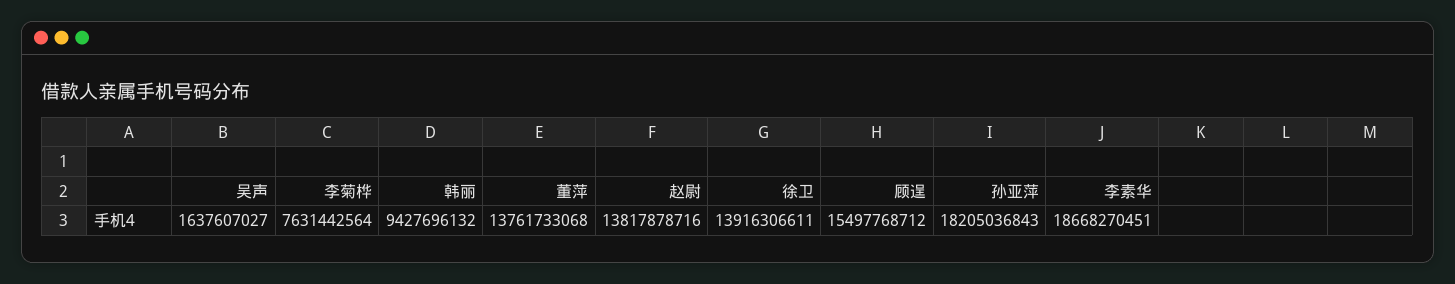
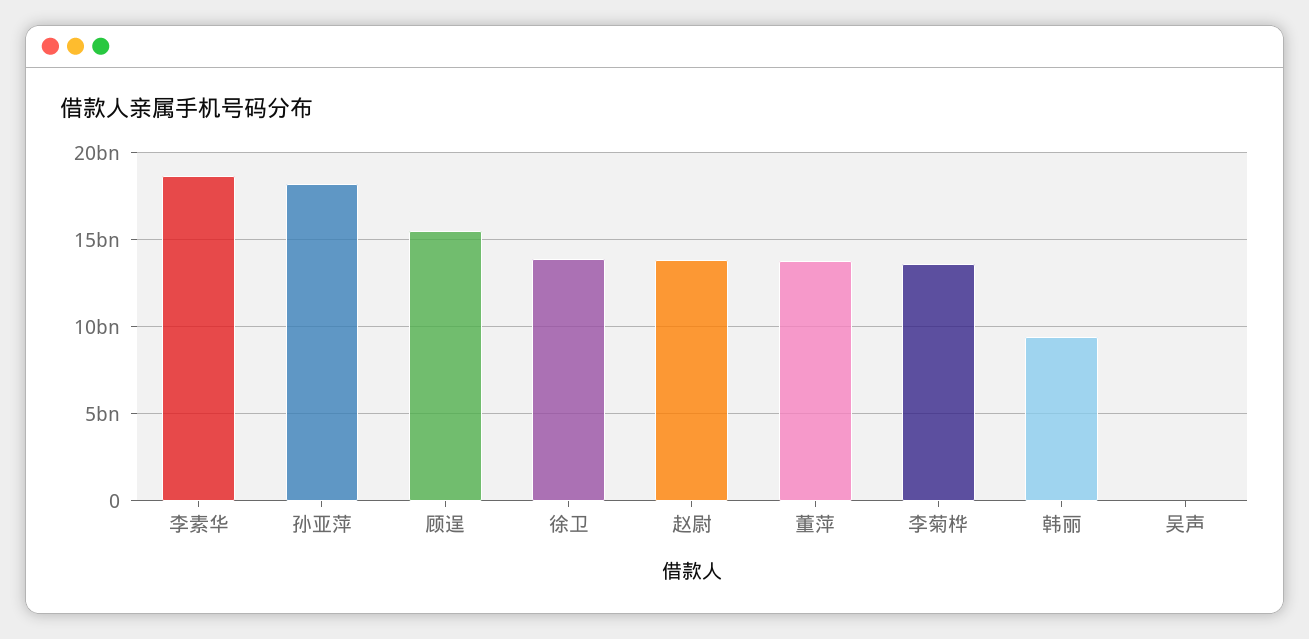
吴声: 1637607027 -> 0
李菊桦: 7631442564 -> 13500000000

